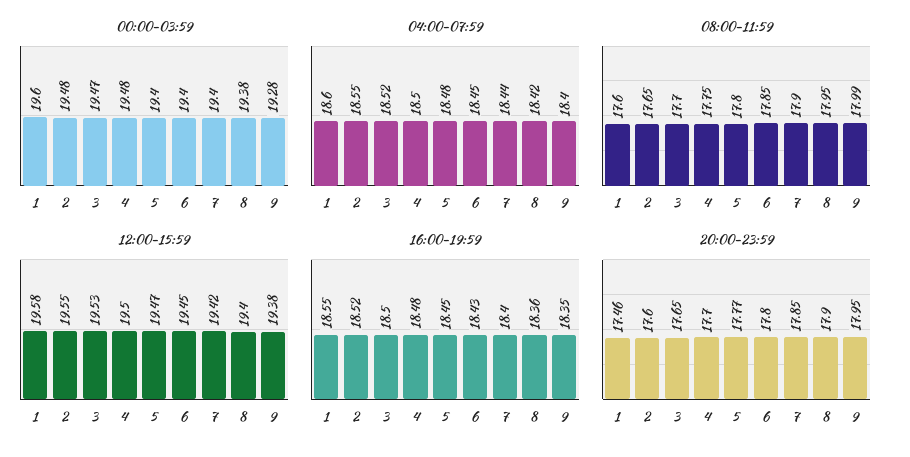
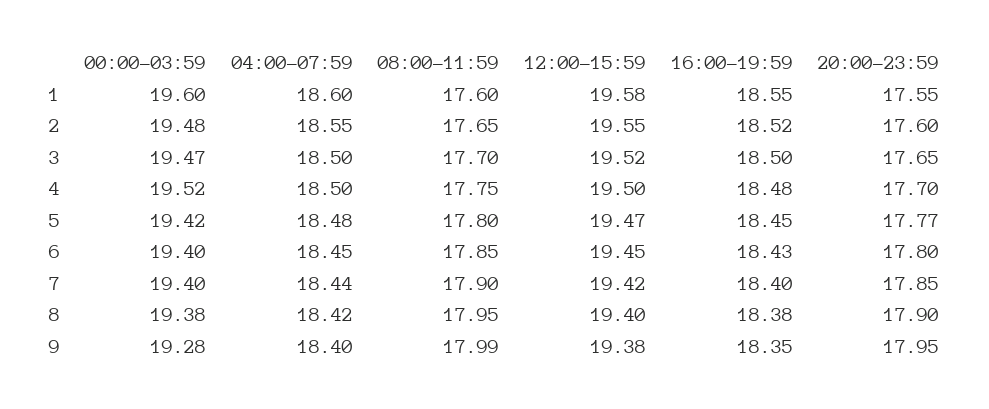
00:00-03:59, 4: 19.48 -> 19.52
00:00-03:59, 5: 19.4 -> 19.42
04:00-07:59, 3: 18.52 -> 18.5
12:00-15:59, 3: 19.53 -> 19.52
16:00-19:59, 8: 18.36 -> 18.38
20:00-23:59, 1: 17.46 -> 17.55

